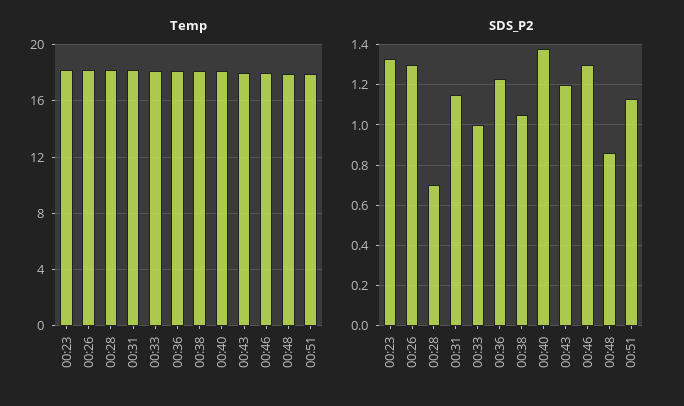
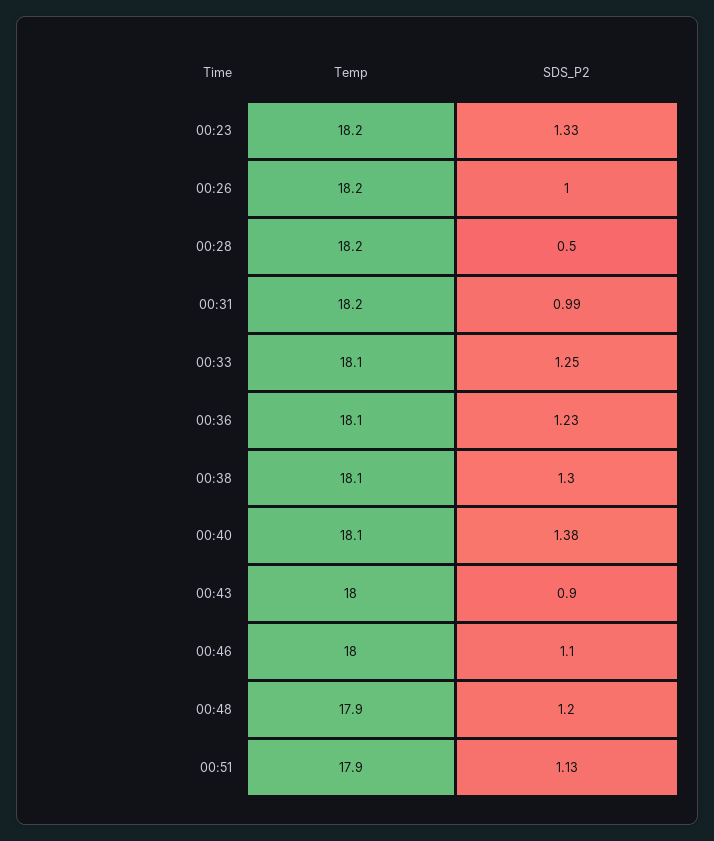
SDS_P2, 00:26: 1.3 -> 1
SDS_P2, 00:28: 0.7 -> 0.5
SDS_P2, 00:31: 1.15 -> 0.99
SDS_P2, 00:33: 1 -> 1.25
SDS_P2, 00:38: 1.05 -> 1.3
SDS_P2, 00:43: 1.2 -> 0.9
SDS_P2, 00:46: 1.3 -> 1.1
SDS_P2, 00:48: 0.85 -> 1.2

